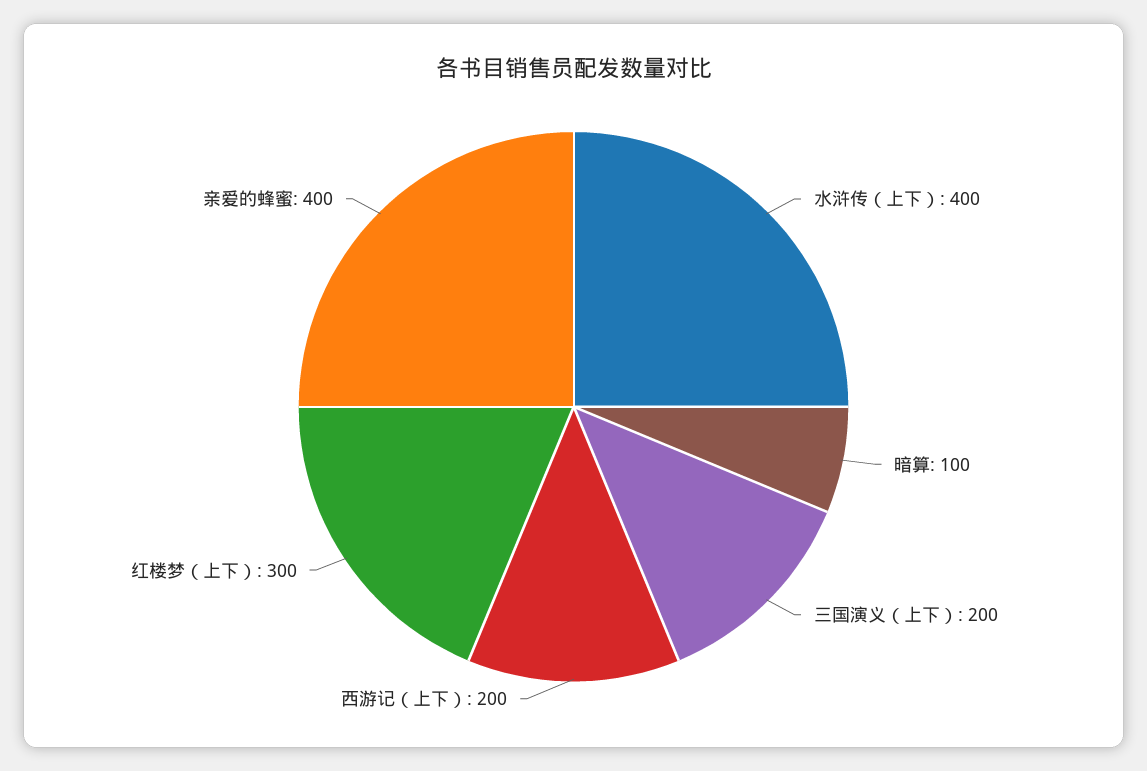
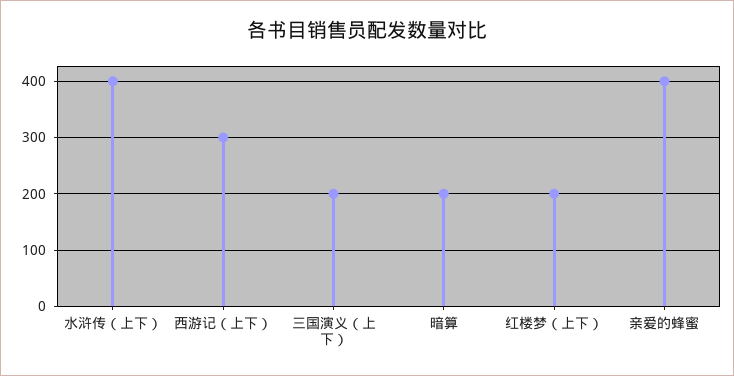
暗算: 100 -> 200
西游记（上下）: 200 -> 300
红楼梦（上下）: 300 -> 200

